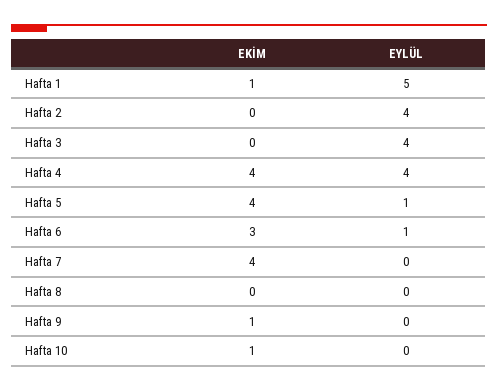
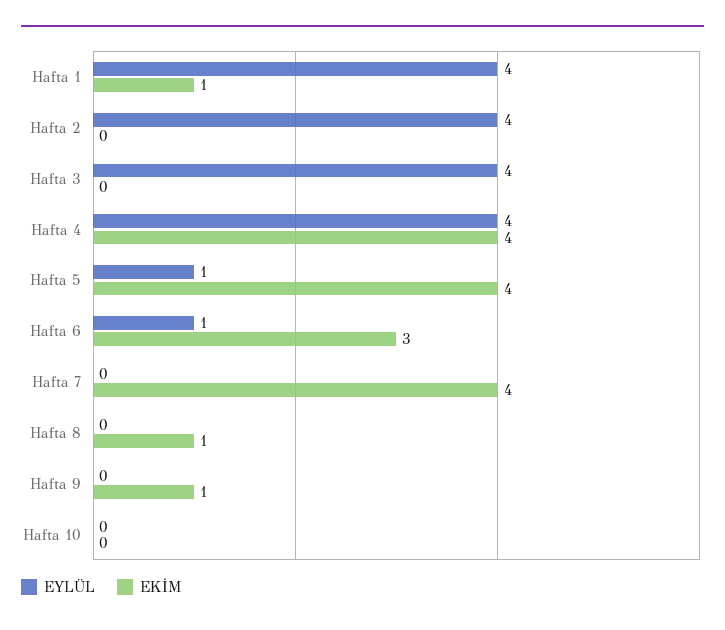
EYLÜL, Hafta 1: 5 -> 4
EKİM, Hafta 8: 0 -> 1
EKİM, Hafta 10: 1 -> 0

